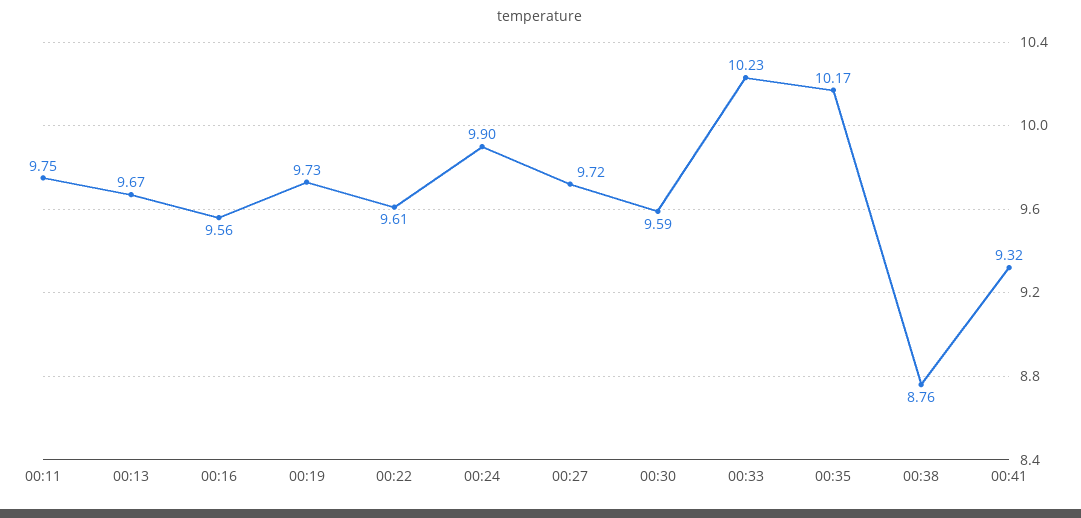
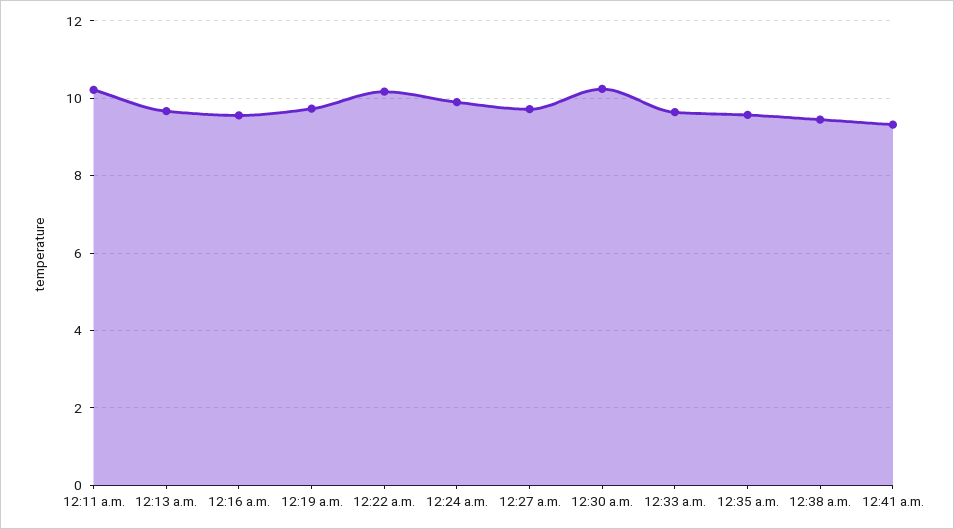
00:11: 9.75 -> 10.2
00:22: 9.61 -> 10.2
00:30: 9.59 -> 10.2
00:33: 10.23 -> 9.6
00:35: 10.17 -> 9.6
00:38: 8.76 -> 9.4

